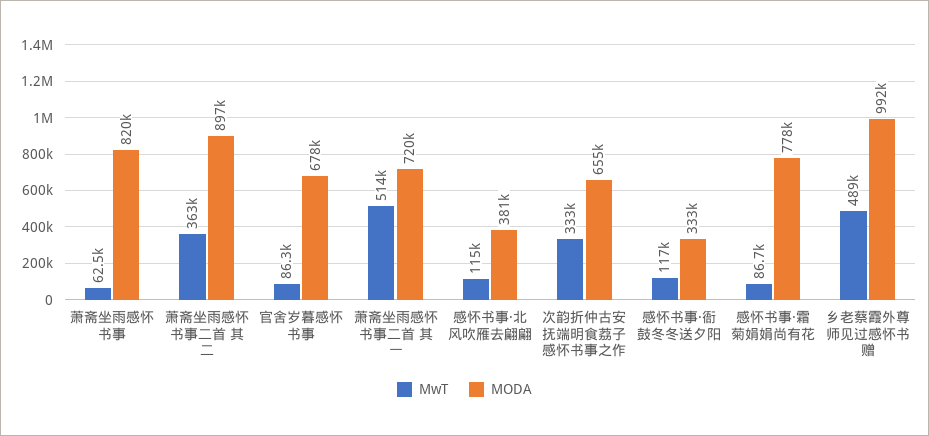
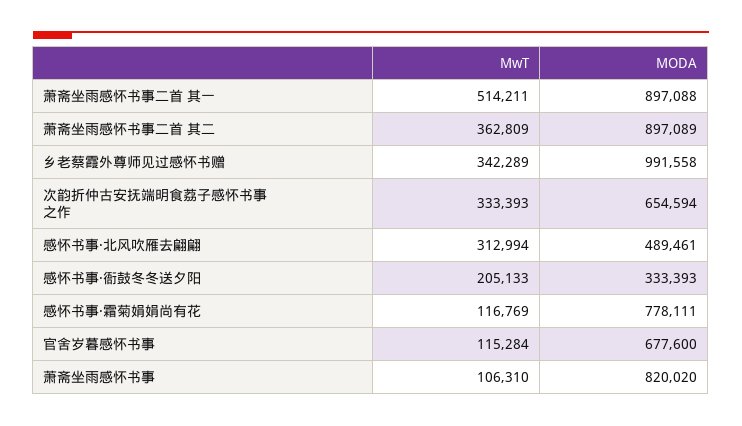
MwT, 萧斋坐雨感怀书事: 62500 -> 106310
MwT, 官舍岁暮感怀书事: 86300 -> 115284
MODA, 萧斋坐雨感怀书事二首 其一: 720000 -> 897088
MwT, 感怀书事·北风吹雁去翩翩: 115000 -> 312994
MODA, 感怀书事·北风吹雁去翩翩: 381000 -> 489461
MwT, 感怀书事·衙鼓冬冬送夕阳: 117000 -> 205133
MwT, 感怀书事·霜菊娟娟尚有花: 86700 -> 116769
MwT, 乡老蔡霞外尊师见过感怀书赠: 489000 -> 342289

